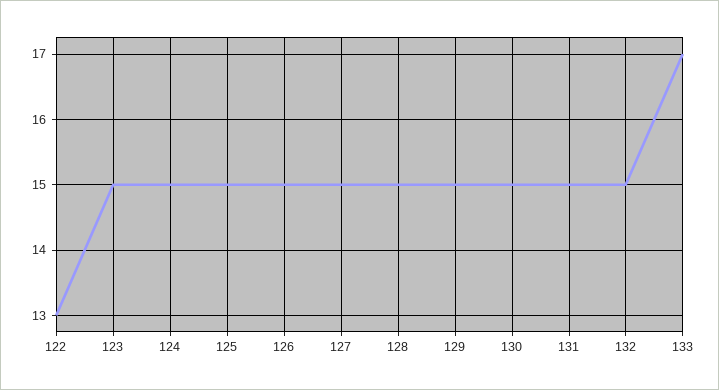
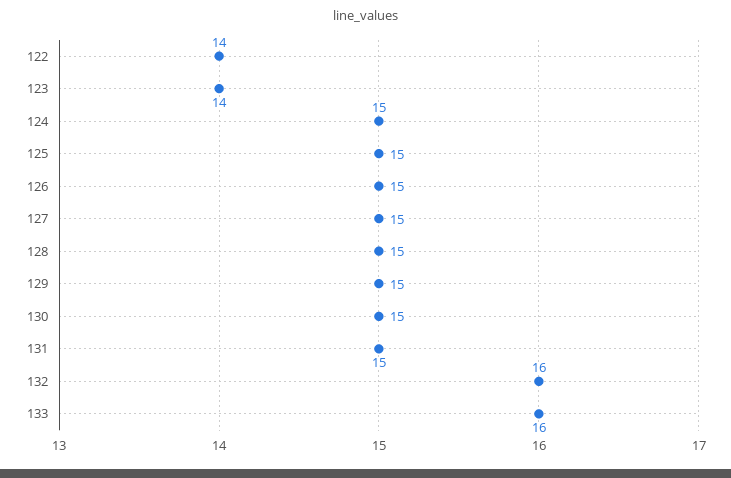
122: 13 -> 14
123: 15 -> 14
132: 15 -> 16
133: 17 -> 16

